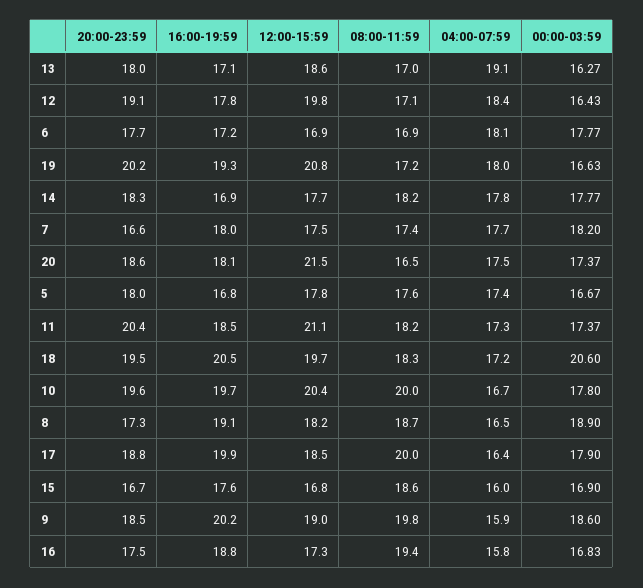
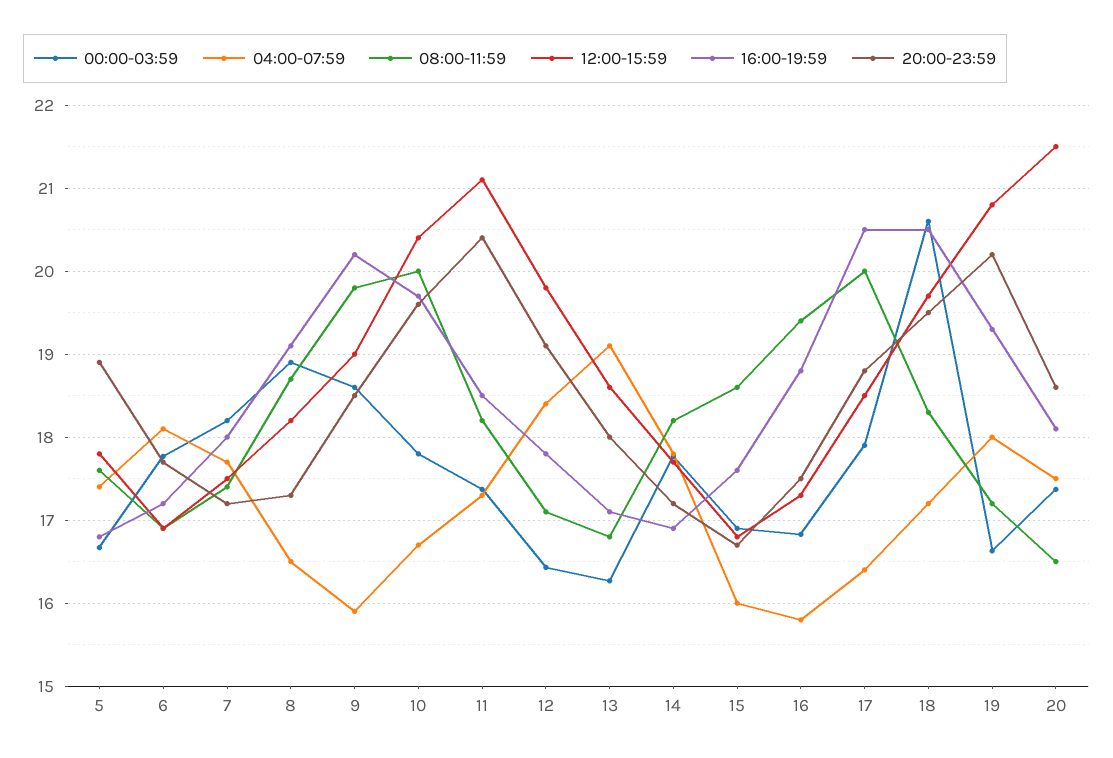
08:00-11:59, 13: 17 -> 16.8
20:00-23:59, 14: 18.3 -> 17.2
20:00-23:59, 7: 16.6 -> 17.2
20:00-23:59, 5: 18 -> 18.9
16:00-19:59, 17: 19.9 -> 20.5

